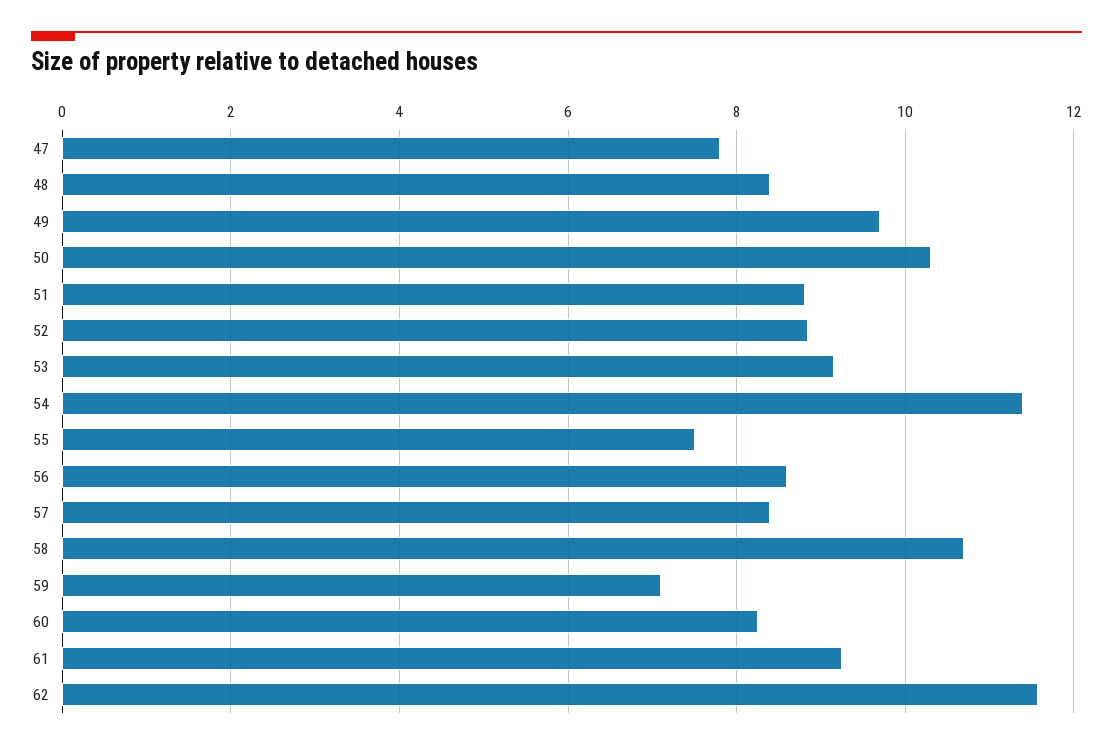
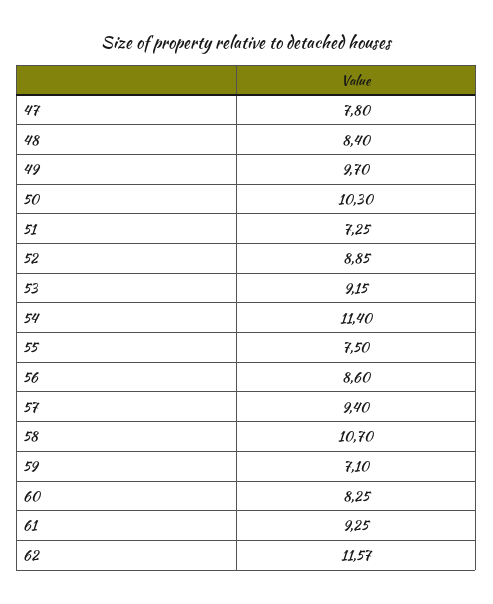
51: 8.8 -> 7.25
57: 8.4 -> 9.4

